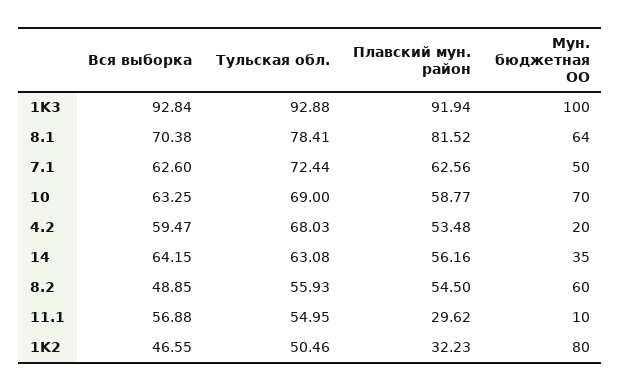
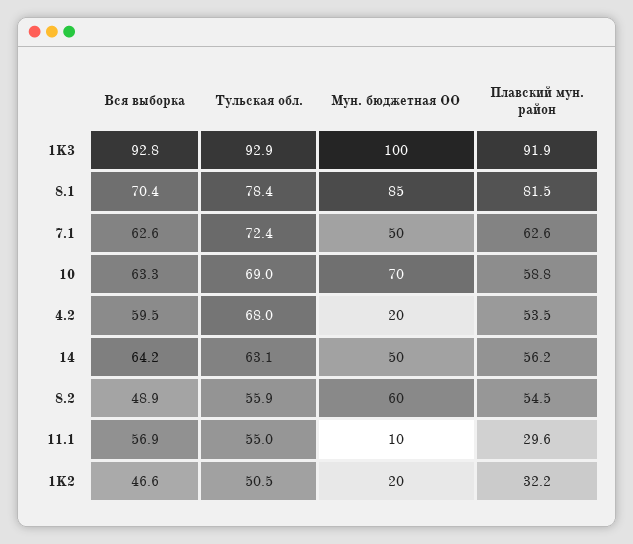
Мун. бюджетная ОО, 8.1: 64 -> 85
Мун. бюджетная ОО, 14: 35 -> 50
Мун. бюджетная ОО, 1K2: 80 -> 20

